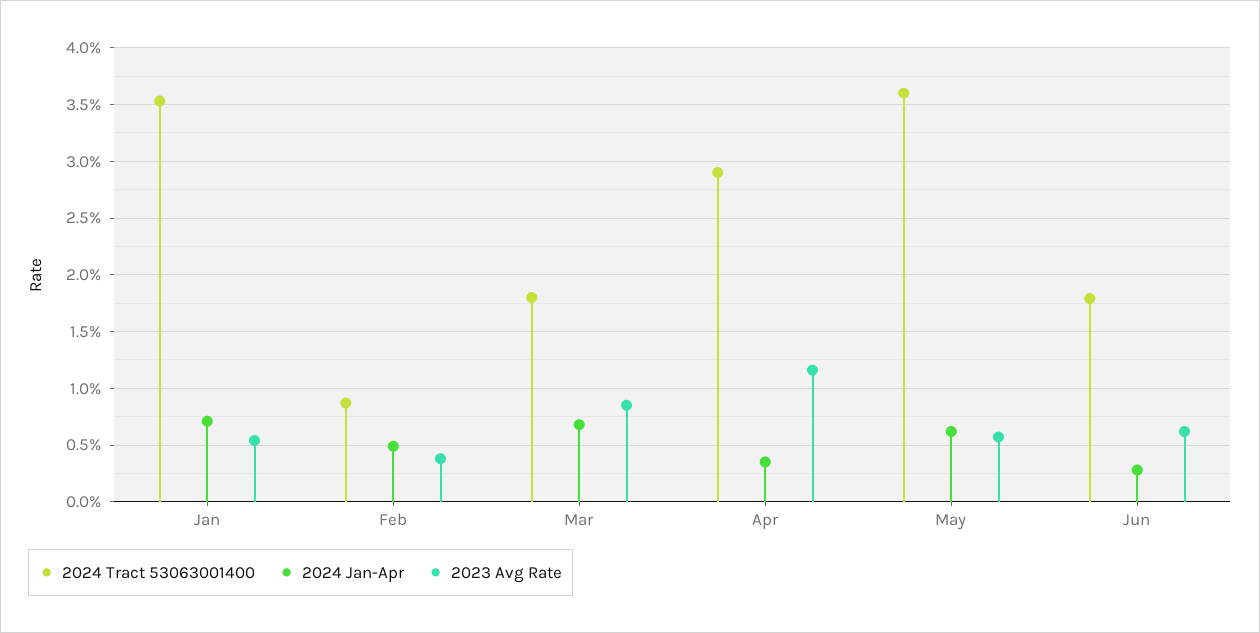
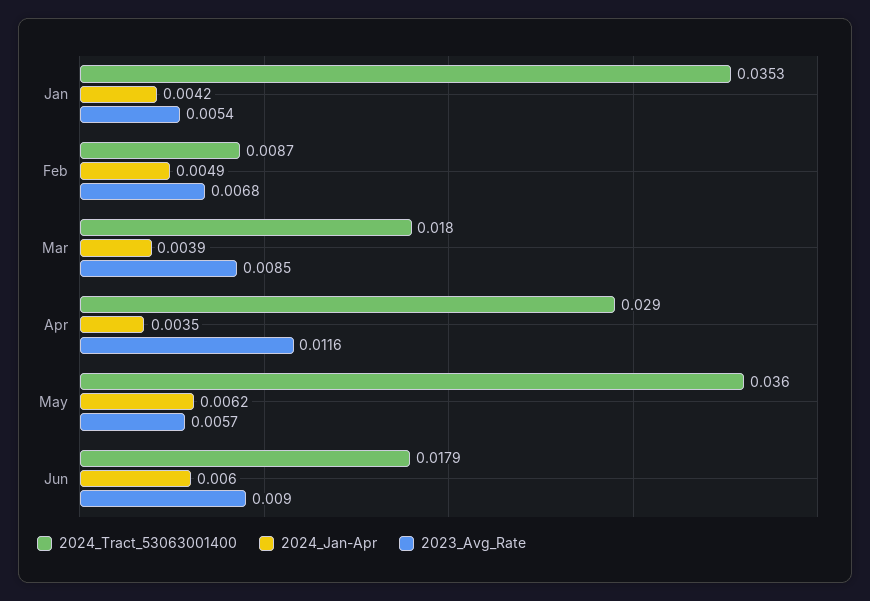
2024 Jan-Apr, Jan: 0.007 -> 0.0042
2023 Avg Rate, Feb: 0.004 -> 0.0068
2024 Jan-Apr, Mar: 0.007 -> 0.0039
2024 Jan-Apr, Jun: 0.003 -> 0.006
2023 Avg Rate, Jun: 0.006 -> 0.009

